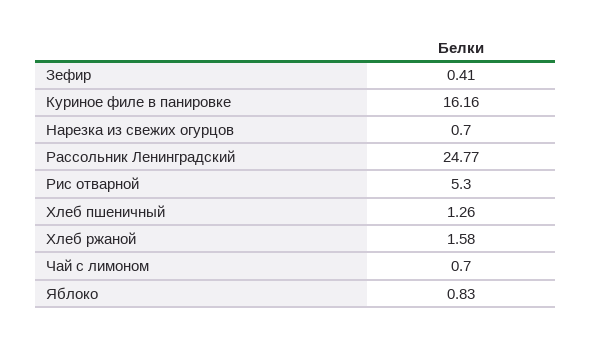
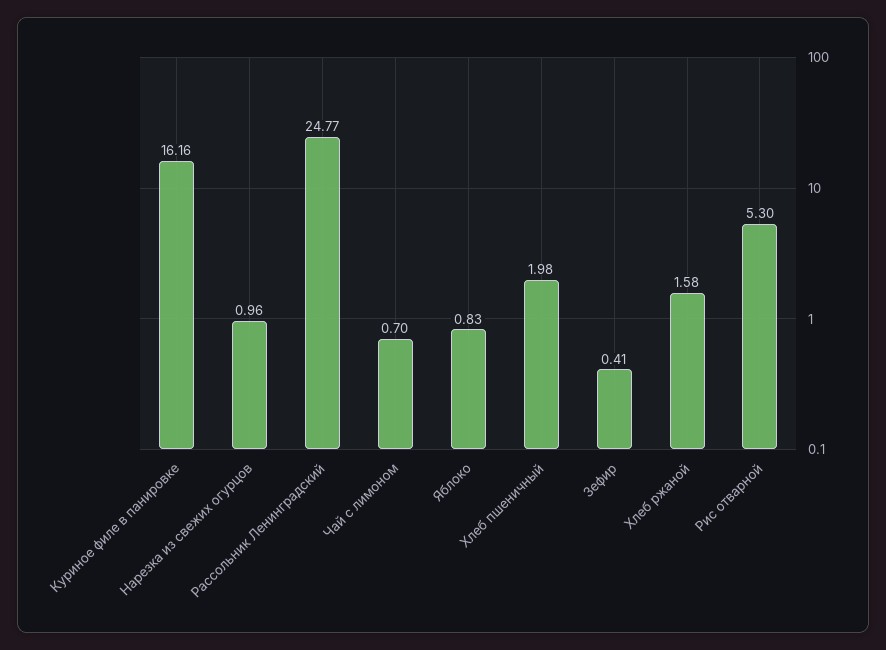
Нарезка из свежих огурцов: 0.7 -> 0.96
Хлеб пшеничный: 1.26 -> 1.98

